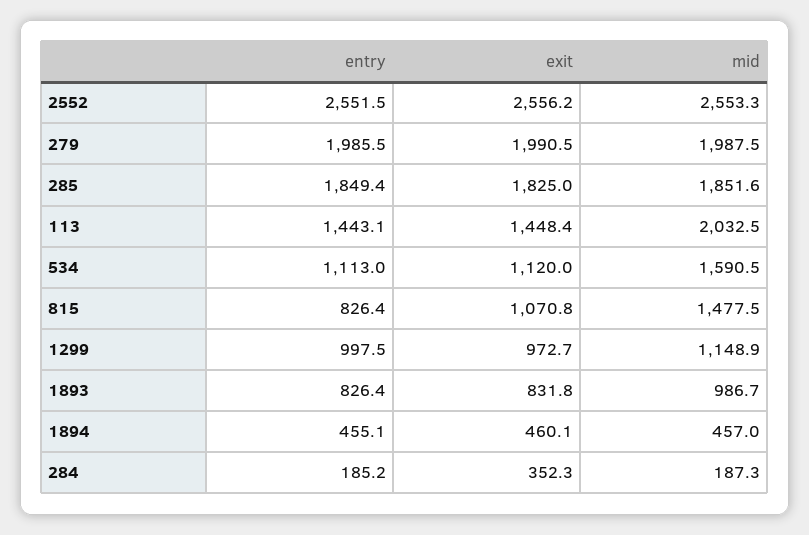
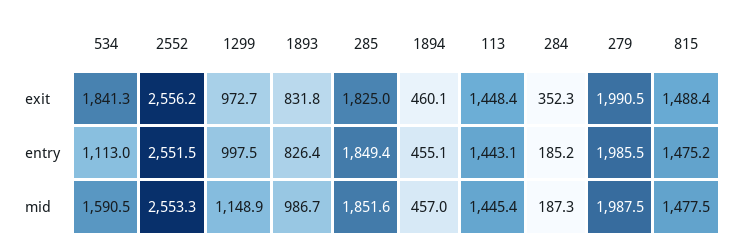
mid, 113: 2032.5 -> 1445.4
exit, 534: 1120 -> 1841.3
entry, 815: 826.4 -> 1475.2
exit, 815: 1070.8 -> 1488.4

